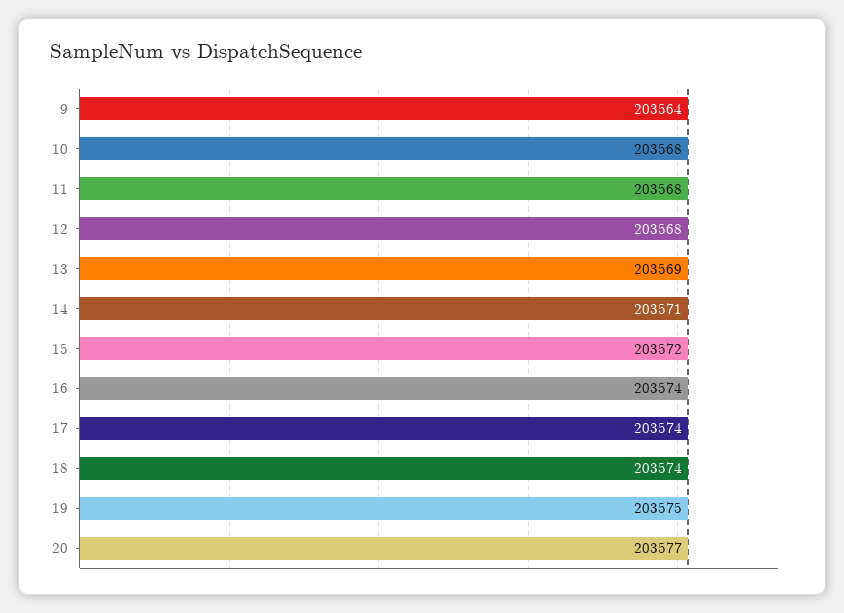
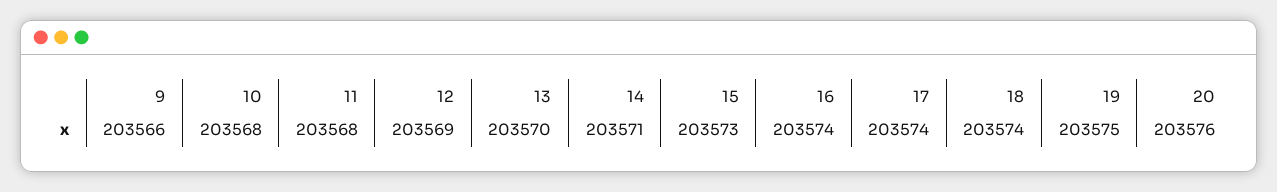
9: 203564 -> 203566
12: 203568 -> 203569
13: 203569 -> 203570
15: 203572 -> 203573
20: 203577 -> 203576

